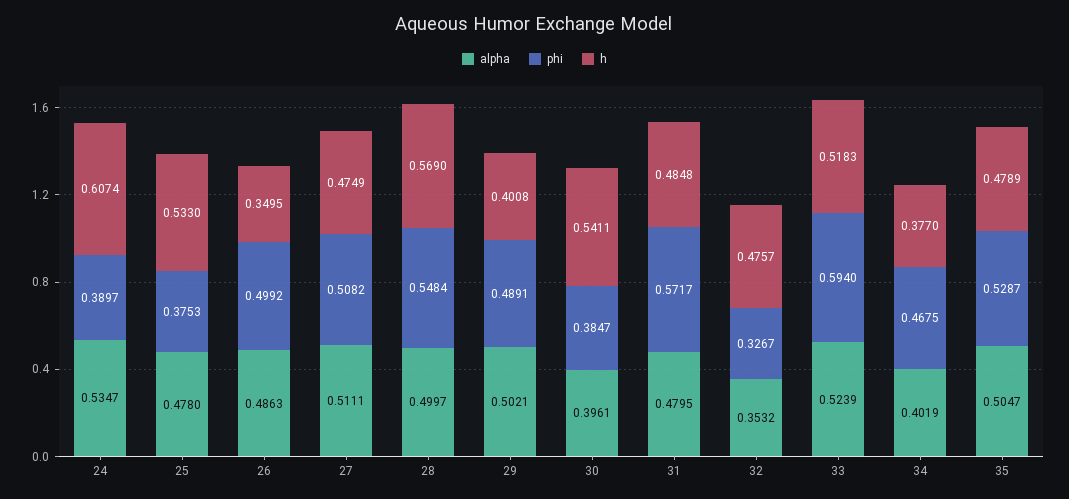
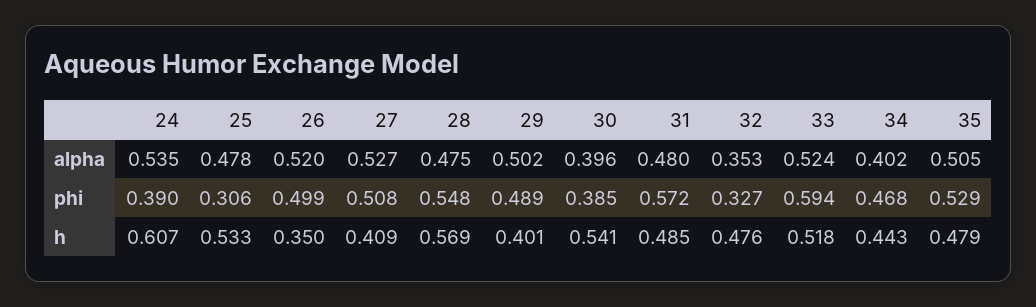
phi, 25: 0.3753 -> 0.306
alpha, 26: 0.4863 -> 0.52
alpha, 27: 0.5111 -> 0.527
h, 27: 0.4749 -> 0.409
alpha, 28: 0.4997 -> 0.475
h, 34: 0.377 -> 0.443

